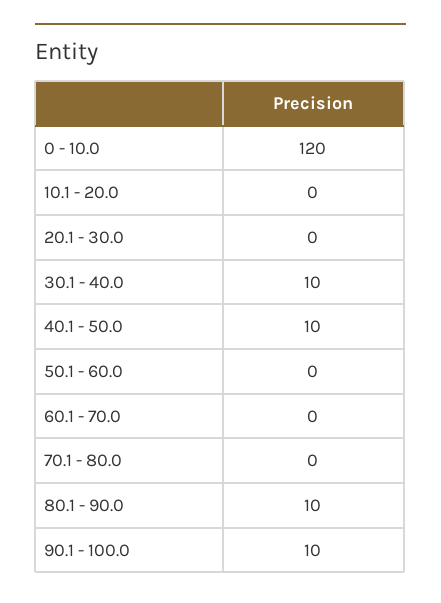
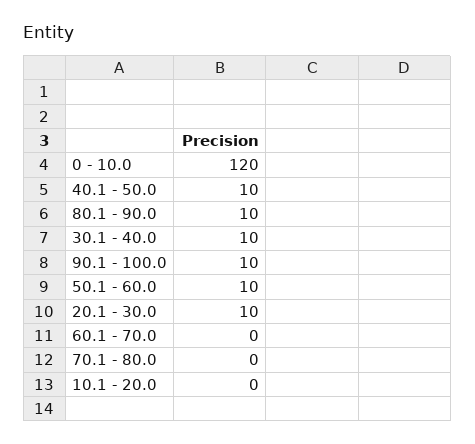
20.1 - 30.0: 0 -> 10
50.1 - 60.0: 0 -> 10

